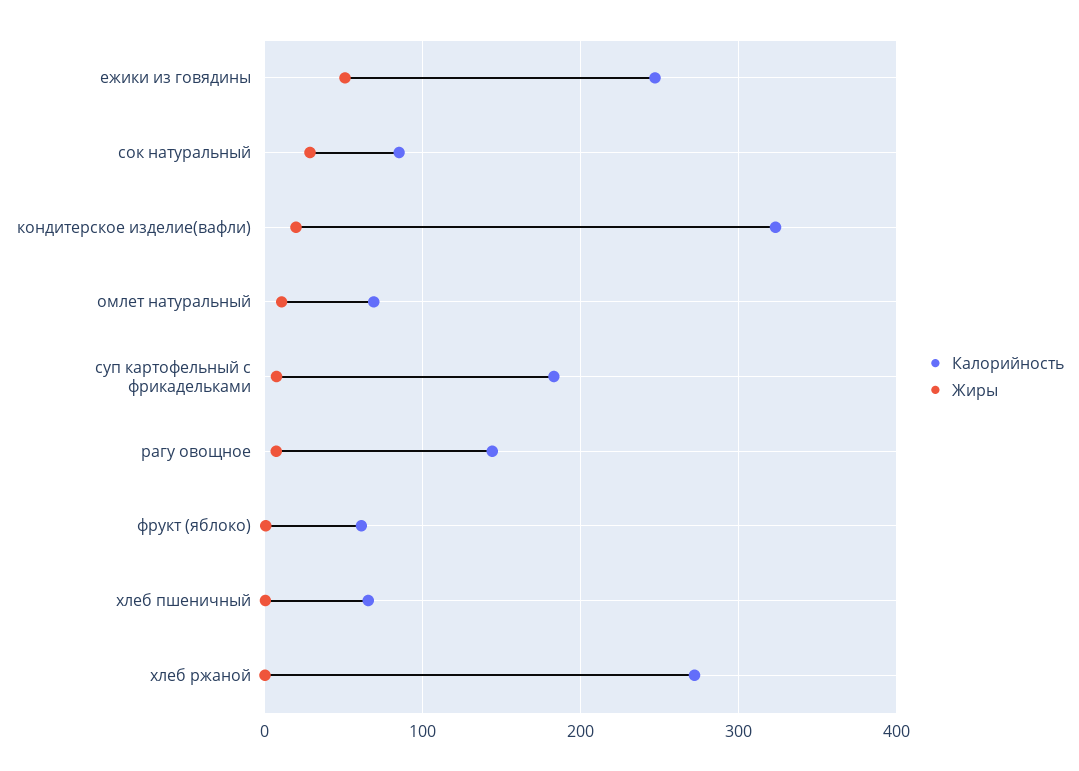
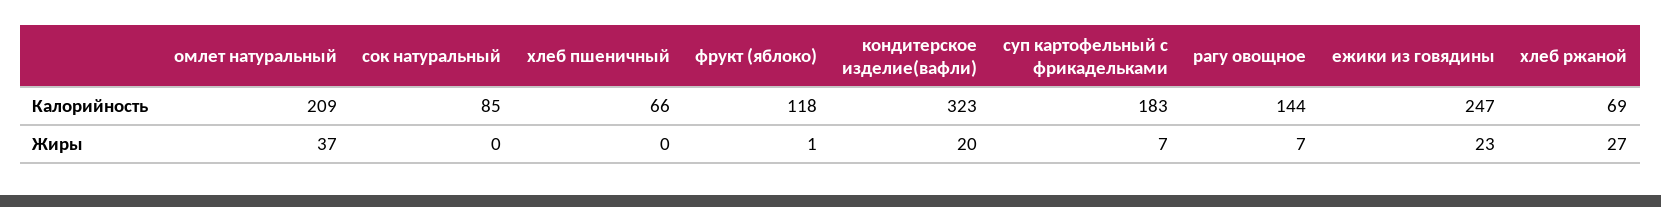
Жиры, ежики из говядины: 50 -> 23
Жиры, сок натуральный: 30 -> 0
Калорийность, омлет натуральный: 70 -> 209
Жиры, омлет натуральный: 10 -> 37
Калорийность, фрукт (яблоко): 60 -> 118
Калорийность, хлеб ржаной: 270 -> 69
Жиры, хлеб ржаной: 0 -> 27

